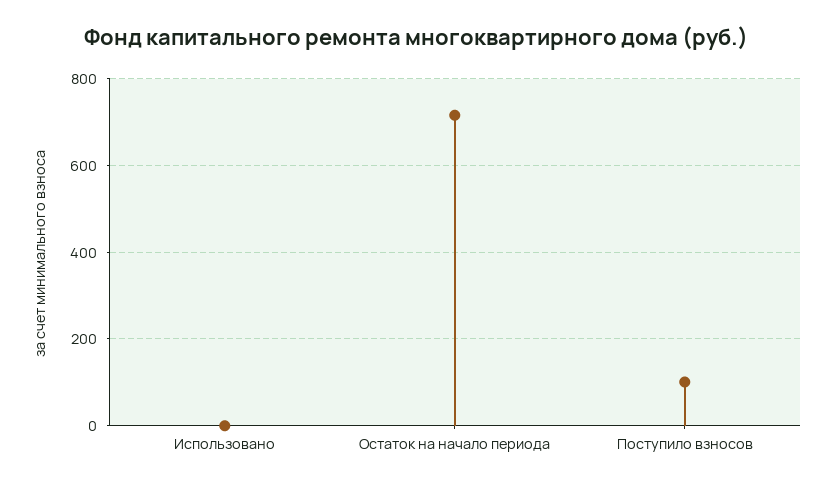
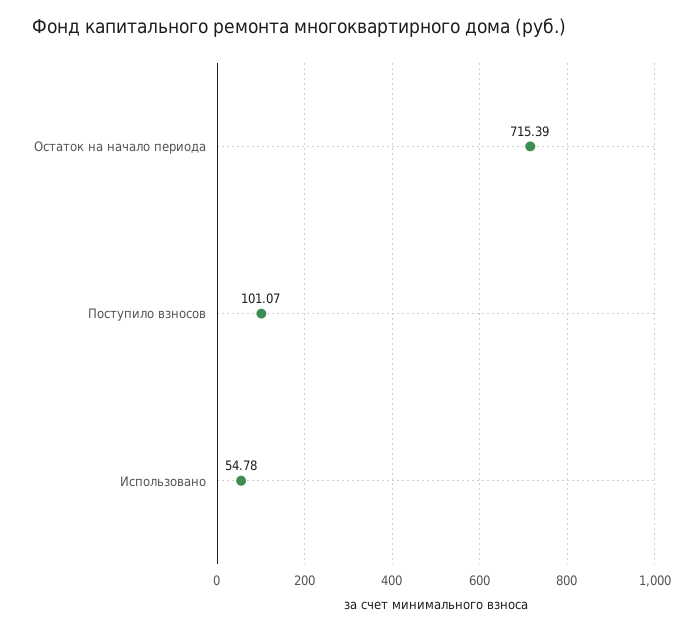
Использовано: 0 -> 54.78

